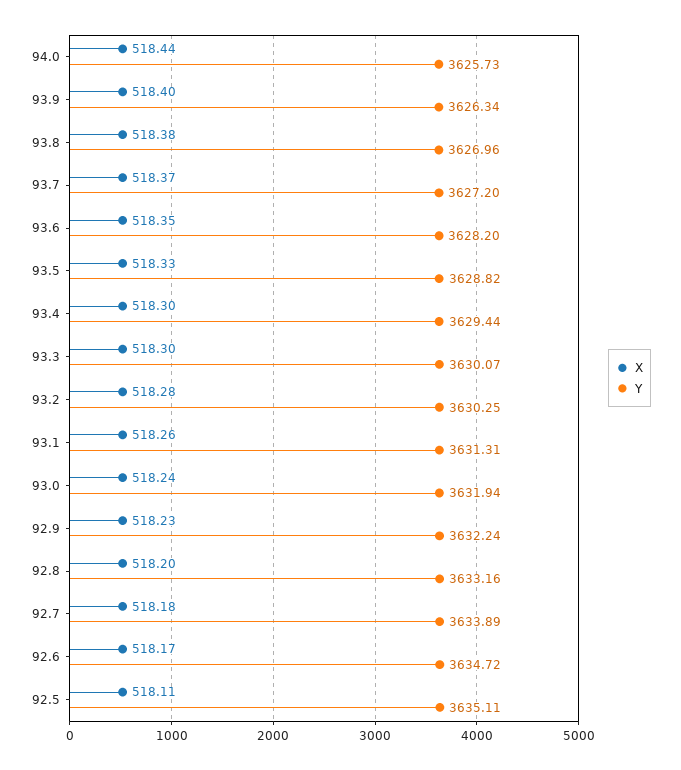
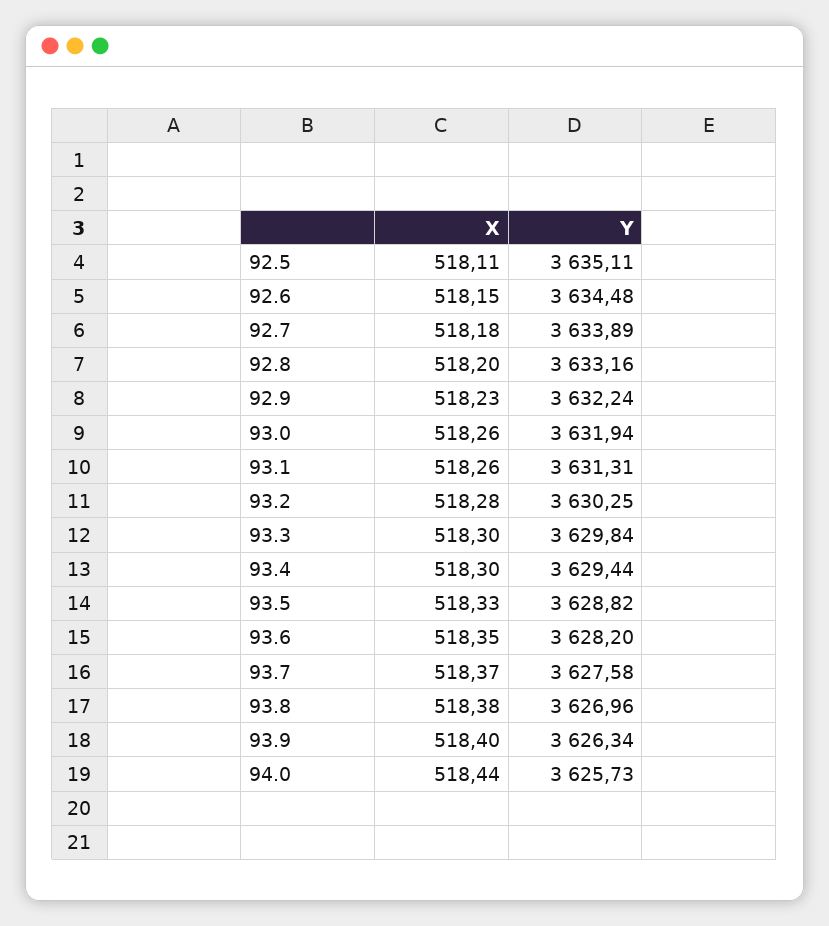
Y, 93.7: 3627.2 -> 3627.58
Y, 93.3: 3630.07 -> 3629.84
X, 93.0: 518.24 -> 518.26
X, 92.6: 518.17 -> 518.15
Y, 92.6: 3634.72 -> 3634.48

